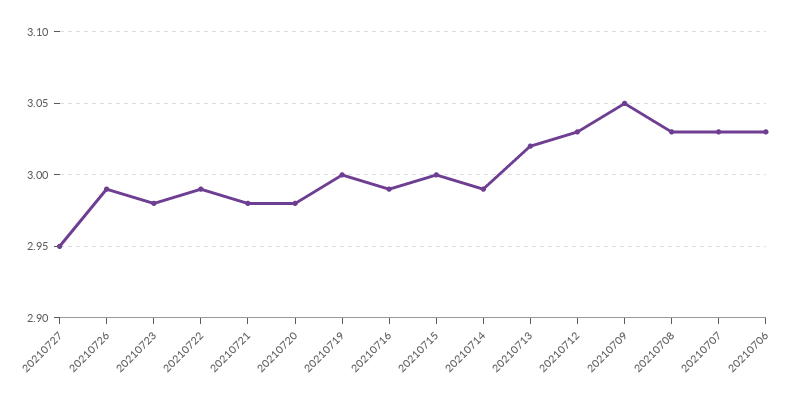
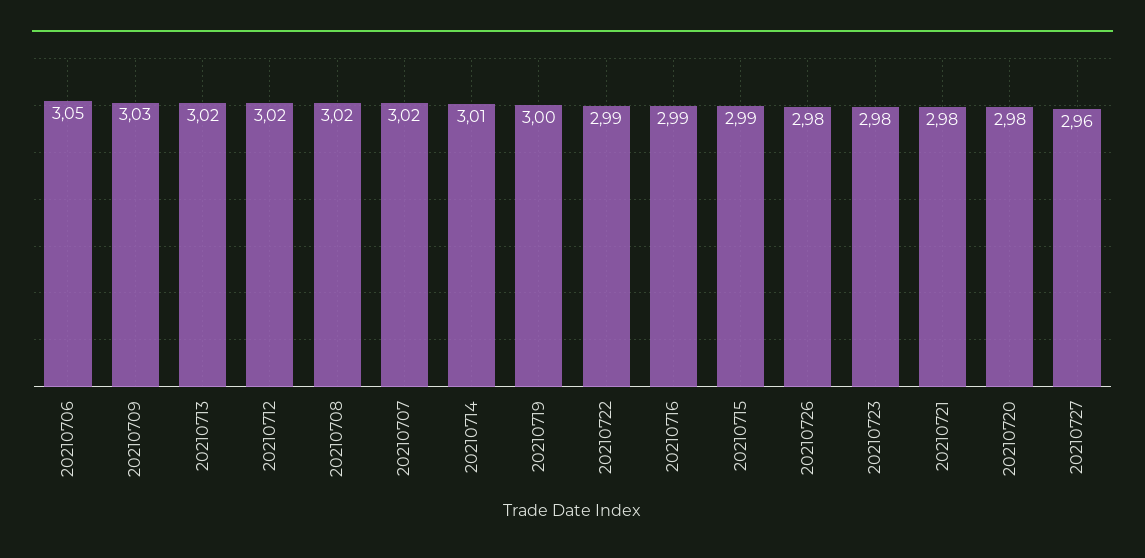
20210727: 2.95 -> 2.96
20210726: 2.99 -> 2.98
20210715: 3 -> 2.99
20210714: 2.99 -> 3.01
20210712: 3.03 -> 3.02
20210709: 3.05 -> 3.03
20210708: 3.03 -> 3.02
20210707: 3.03 -> 3.02
20210706: 3.03 -> 3.05

